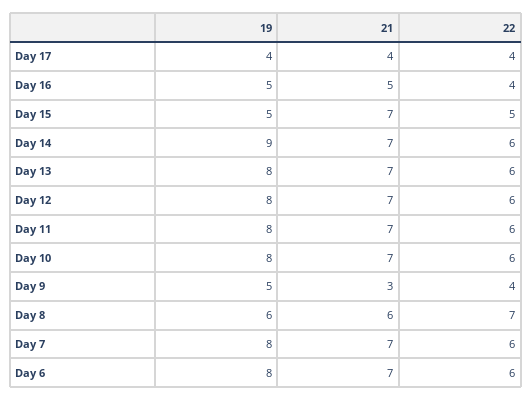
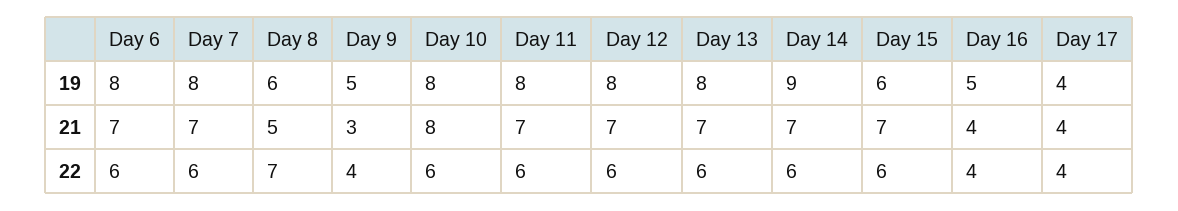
21, Day 16: 5 -> 4
19, Day 15: 5 -> 6
22, Day 15: 5 -> 6
21, Day 10: 7 -> 8
21, Day 8: 6 -> 5

